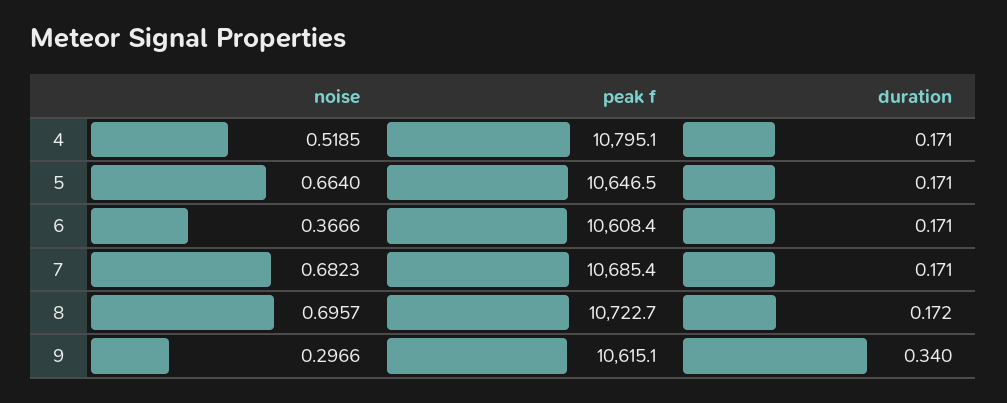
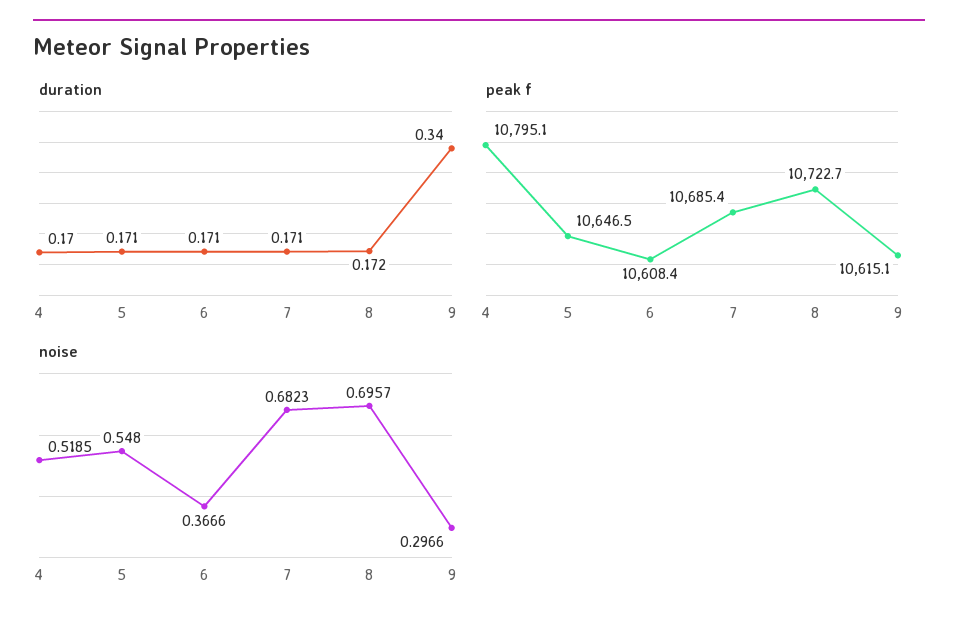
duration, 4: 0.171 -> 0.17
noise, 5: 0.664 -> 0.548

